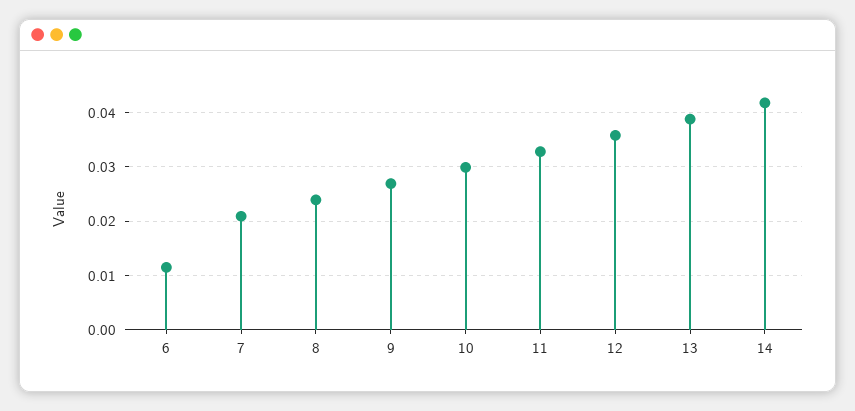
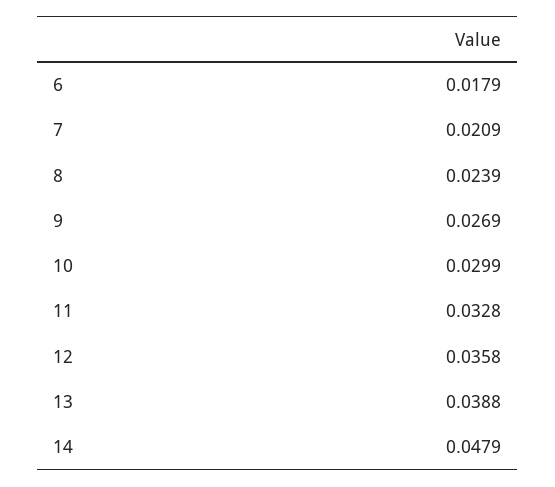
6: 0.012 -> 0.0179
14: 0.042 -> 0.0479

